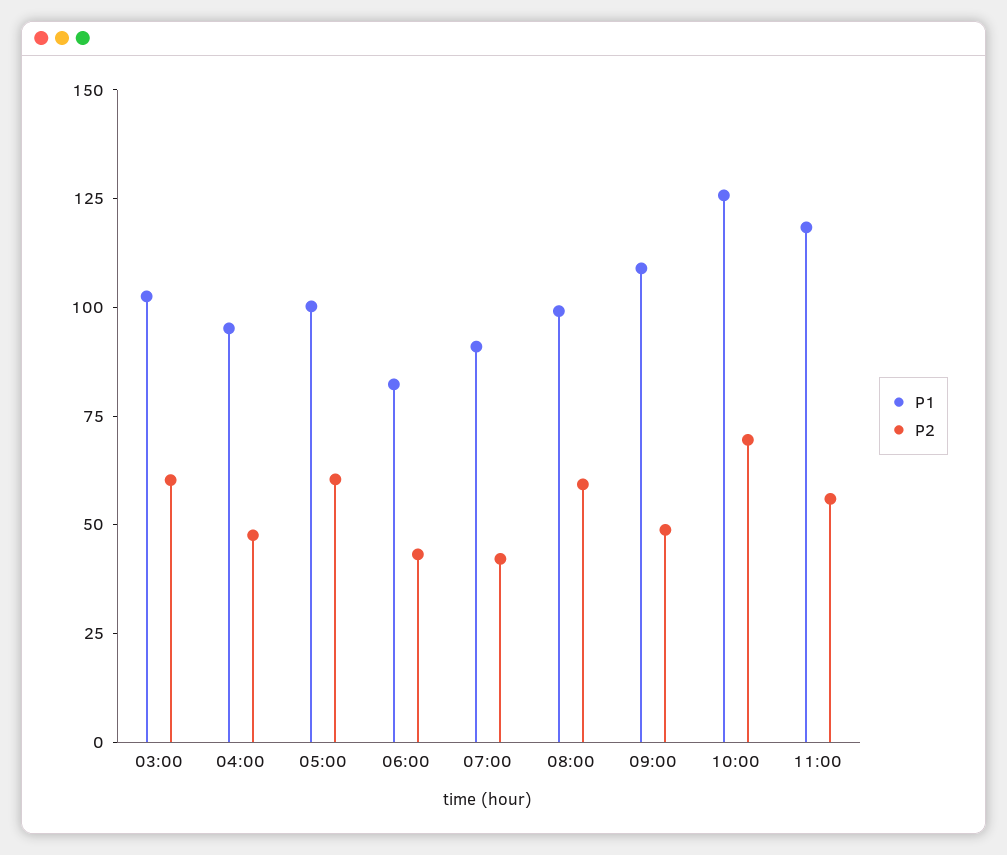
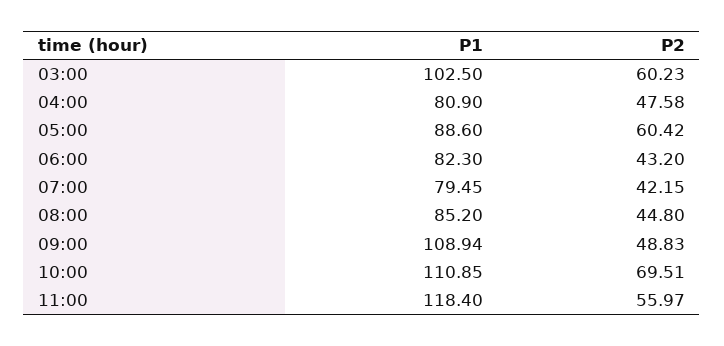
P1, 04:00: 95 -> 80.9
P1, 05:00: 100 -> 88.6
P1, 07:00: 90 -> 79.45
P1, 08:00: 100 -> 85.2
P2, 08:00: 60 -> 44.8
P1, 10:00: 125 -> 110.85

